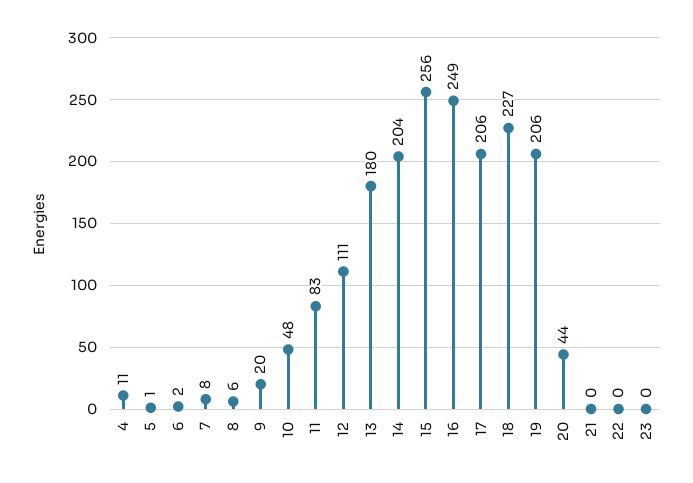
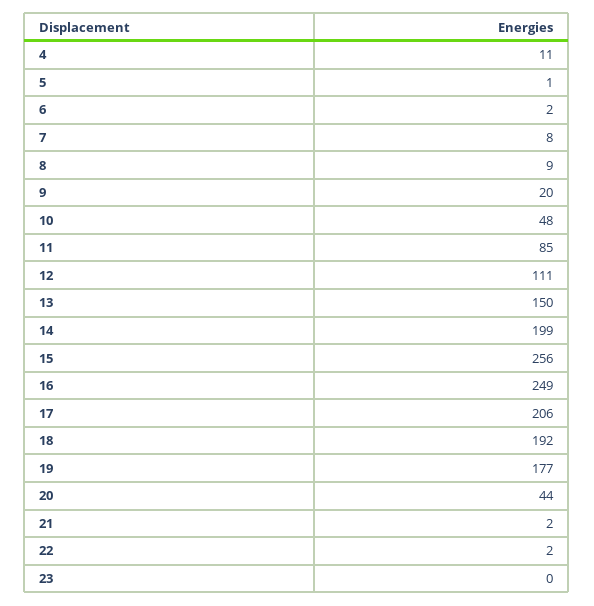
8: 6 -> 9
11: 83 -> 85
13: 180 -> 150
14: 204 -> 199
18: 227 -> 192
19: 206 -> 177
21: 0 -> 2
22: 0 -> 2

